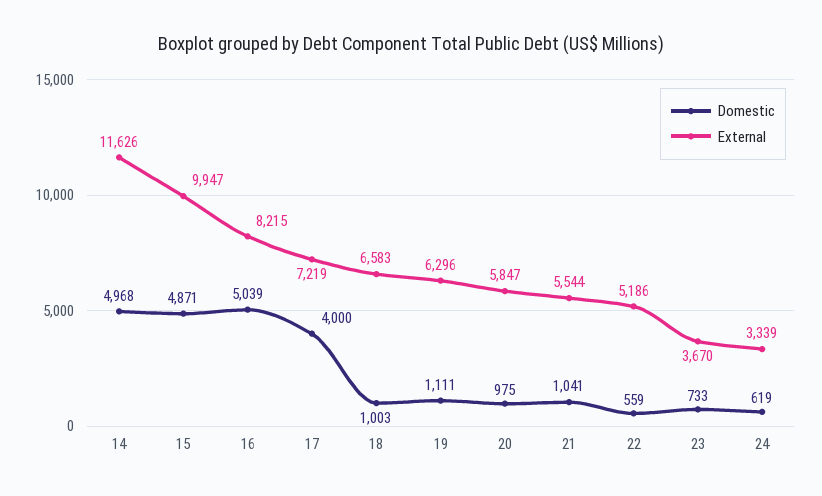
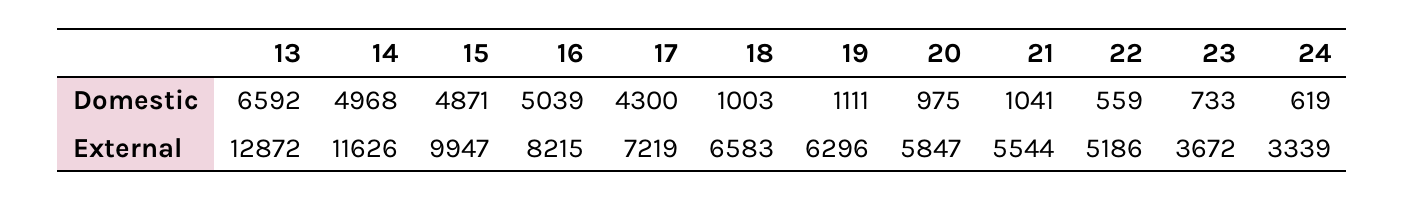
Domestic, 17: 4000 -> 4300
External, 23: 3670 -> 3672
Domestic, 13: none -> 6592
External, 13: none -> 12872

